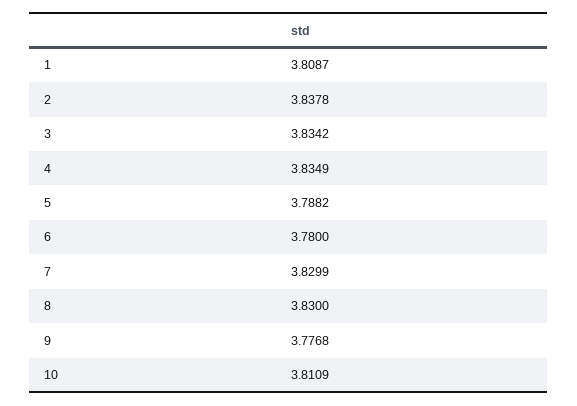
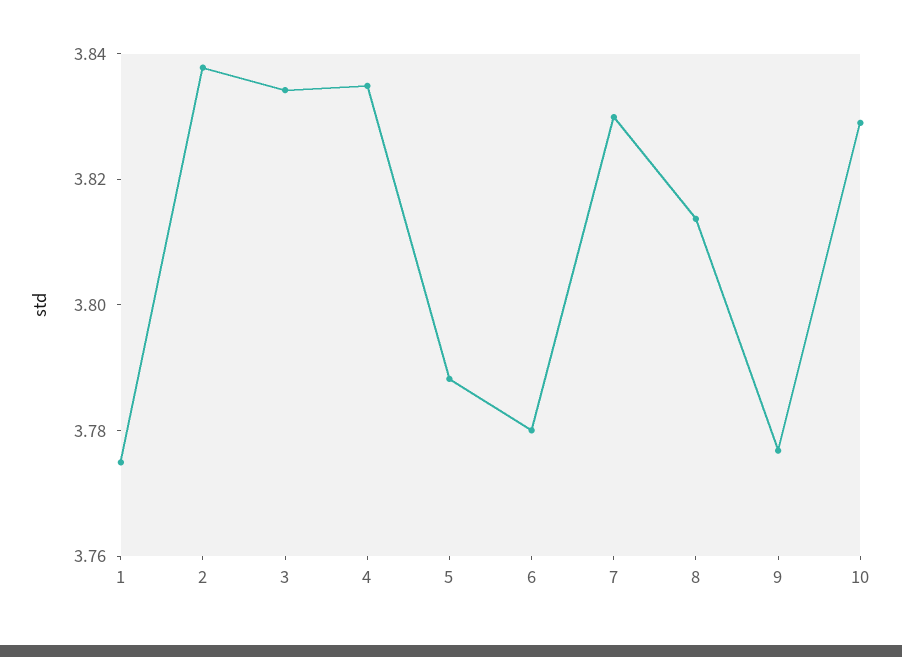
1: 3.8087 -> 3.775
8: 3.83 -> 3.815
10: 3.8109 -> 3.83

